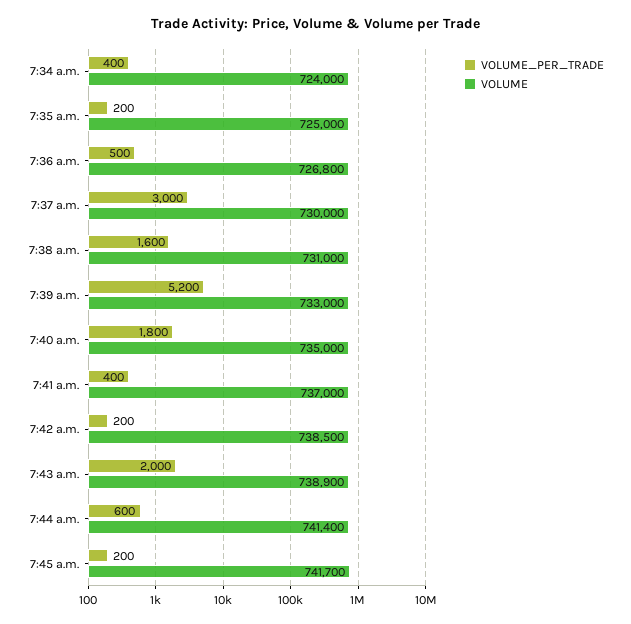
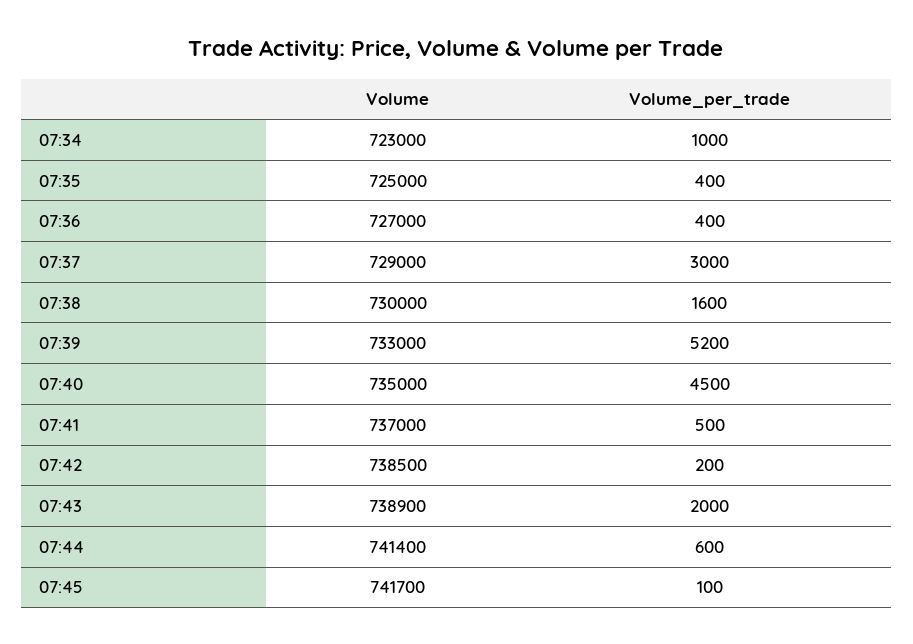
VOLUME_PER_TRADE, 7:34 a.m.: 400 -> 1000
VOLUME, 7:34 a.m.: 724000 -> 723000
VOLUME_PER_TRADE, 7:35 a.m.: 200 -> 400
VOLUME_PER_TRADE, 7:36 a.m.: 500 -> 400
VOLUME, 7:36 a.m.: 726800 -> 727000
VOLUME, 7:37 a.m.: 730000 -> 729000
VOLUME, 7:38 a.m.: 731000 -> 730000
VOLUME_PER_TRADE, 7:40 a.m.: 1800 -> 4500
VOLUME_PER_TRADE, 7:41 a.m.: 400 -> 500
VOLUME_PER_TRADE, 7:45 a.m.: 200 -> 100

